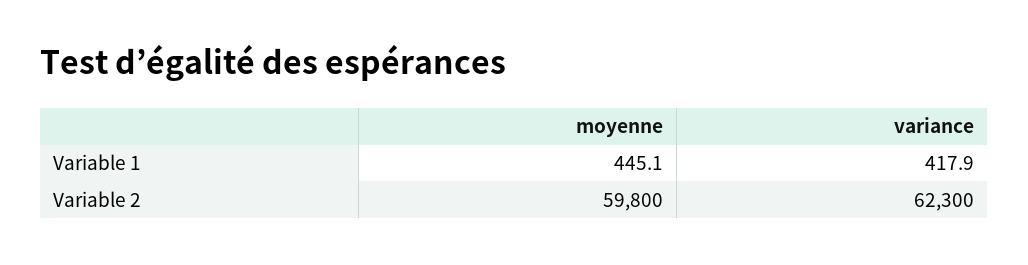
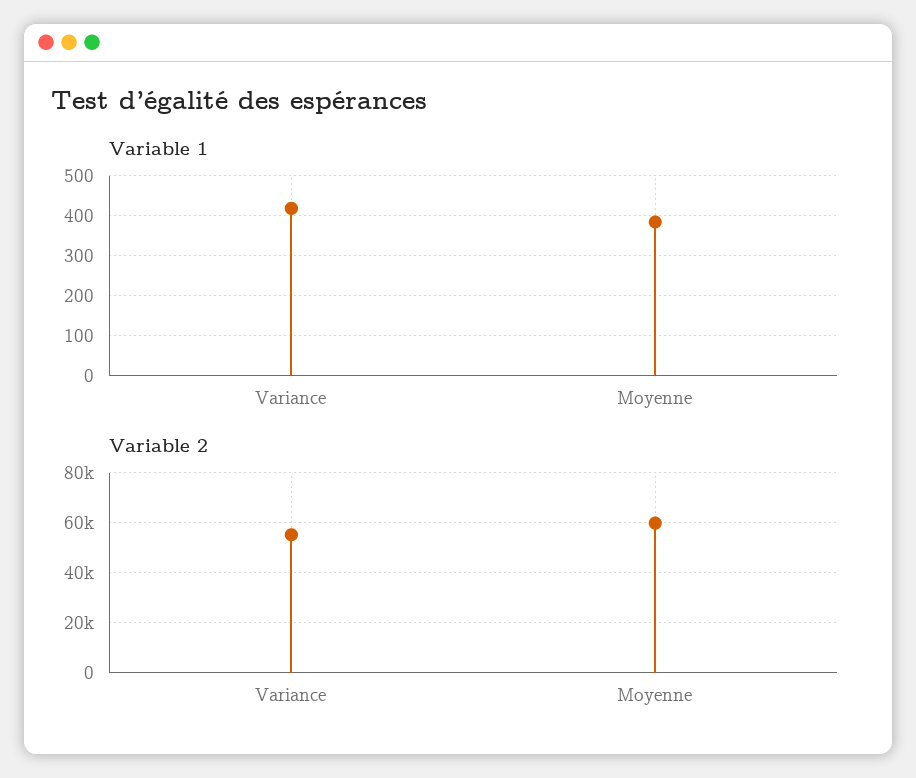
Variable 1, moyenne: 445.1 -> 380
Variable 2, variance: 62300 -> 55000

